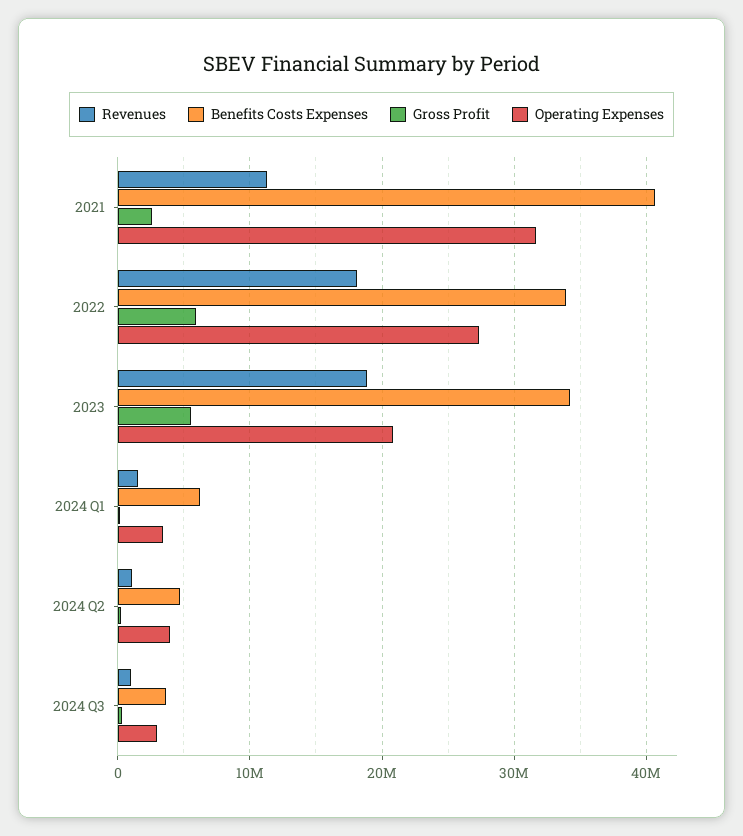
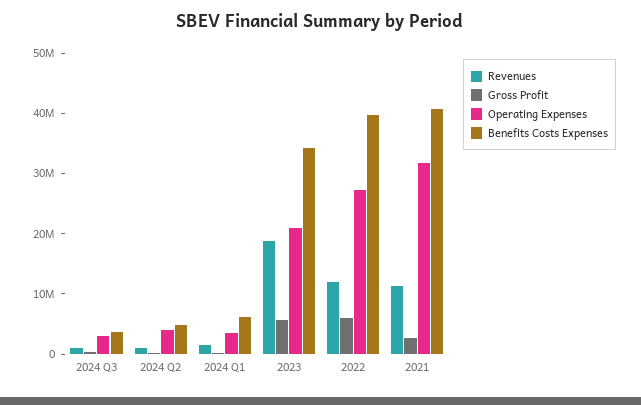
Revenues, 2022: 18000000 -> 12000000
Benefits Costs Expenses, 2022: 34000000 -> 40000000

